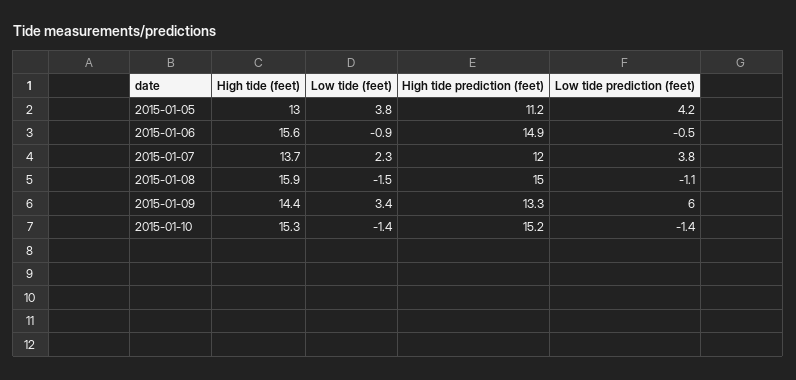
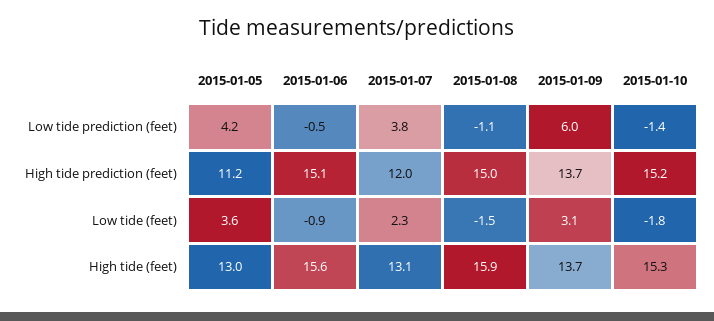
Low tide (feet), 2015-01-05: 3.8 -> 3.6
High tide prediction (feet), 2015-01-06: 14.9 -> 15.1
High tide (feet), 2015-01-07: 13.7 -> 13.1
High tide (feet), 2015-01-09: 14.4 -> 13.7
Low tide (feet), 2015-01-09: 3.4 -> 3.1
High tide prediction (feet), 2015-01-09: 13.3 -> 13.7
Low tide (feet), 2015-01-10: -1.4 -> -1.8

